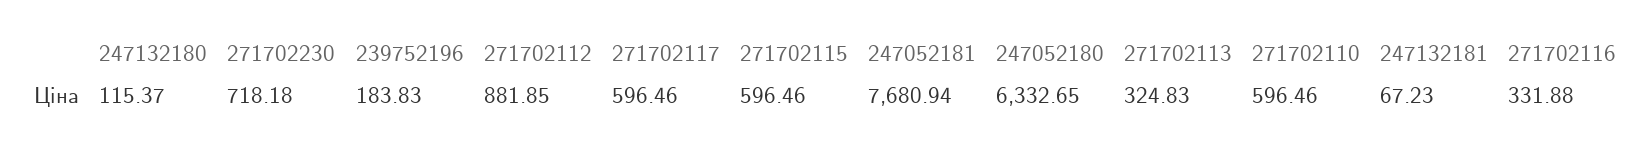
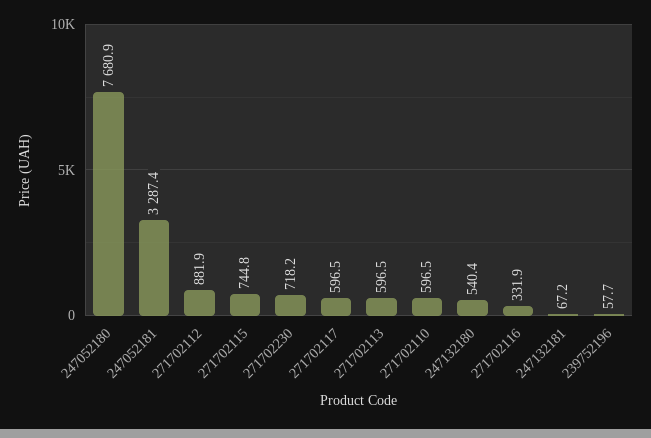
247132180: 115.37 -> 540.4
239752196: 183.83 -> 57.7
271702115: 596.46 -> 744.8
247052181: 7680.94 -> 3287.4
247052180: 6332.65 -> 7680.9
271702113: 324.83 -> 596.5

